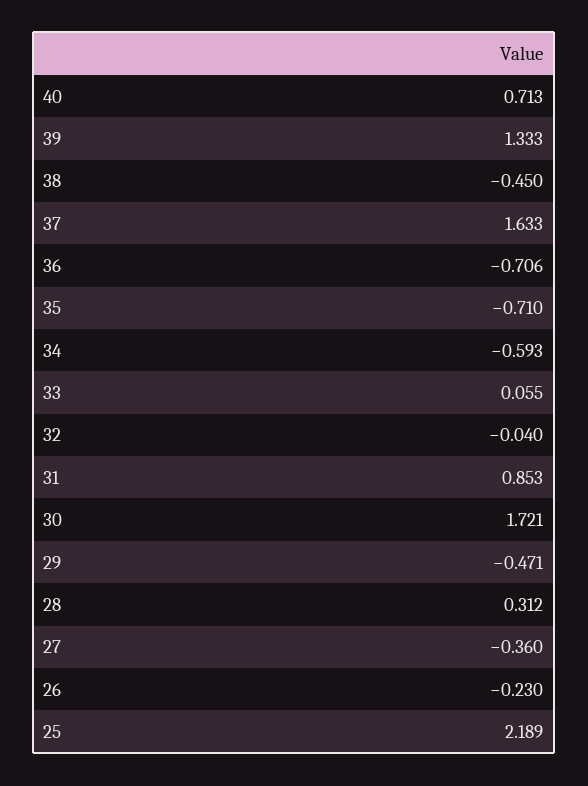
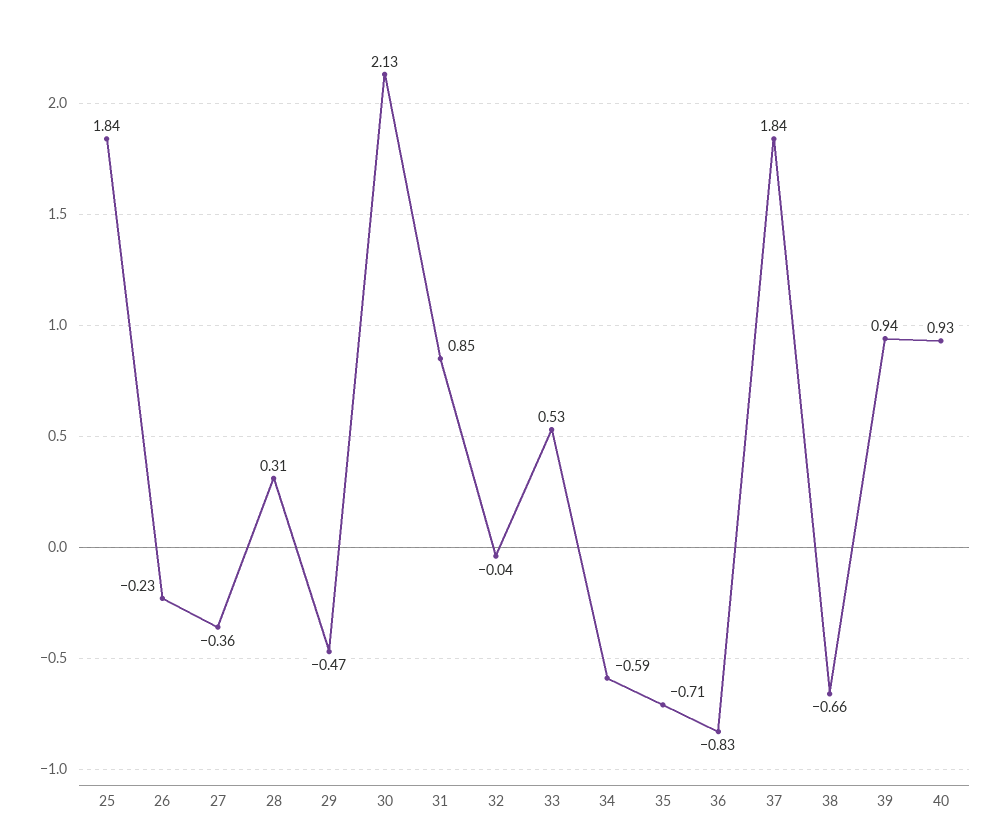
40: 0.713 -> 0.93
39: 1.333 -> 0.94
38: -0.45 -> -0.66
37: 1.633 -> 1.84
36: -0.706 -> -0.83
33: 0.055 -> 0.53
30: 1.721 -> 2.13
25: 2.189 -> 1.84

